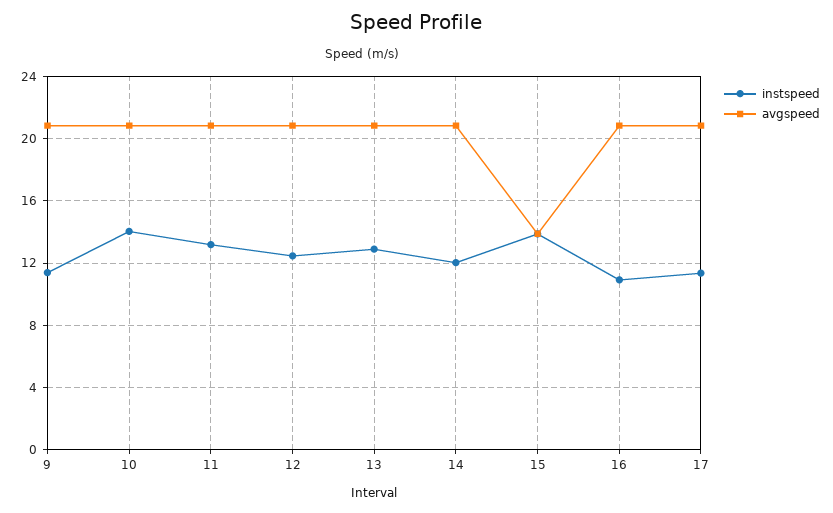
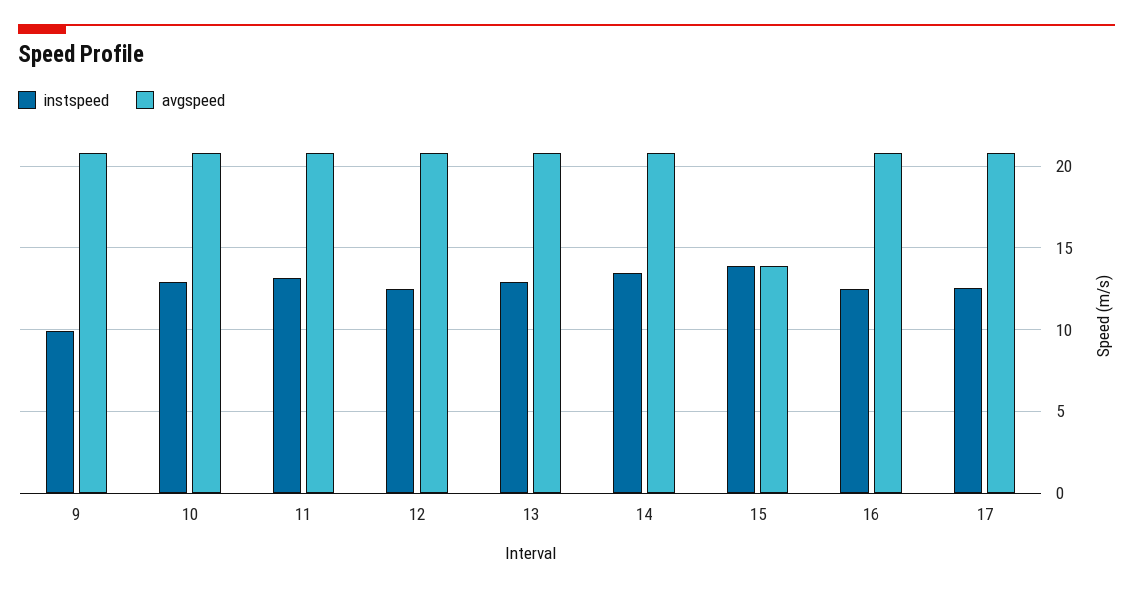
instspeed, 9: 11.5 -> 10
instspeed, 10: 14 -> 13
instspeed, 14: 12 -> 13.5
instspeed, 16: 11 -> 12.5
instspeed, 17: 11.5 -> 12.5

